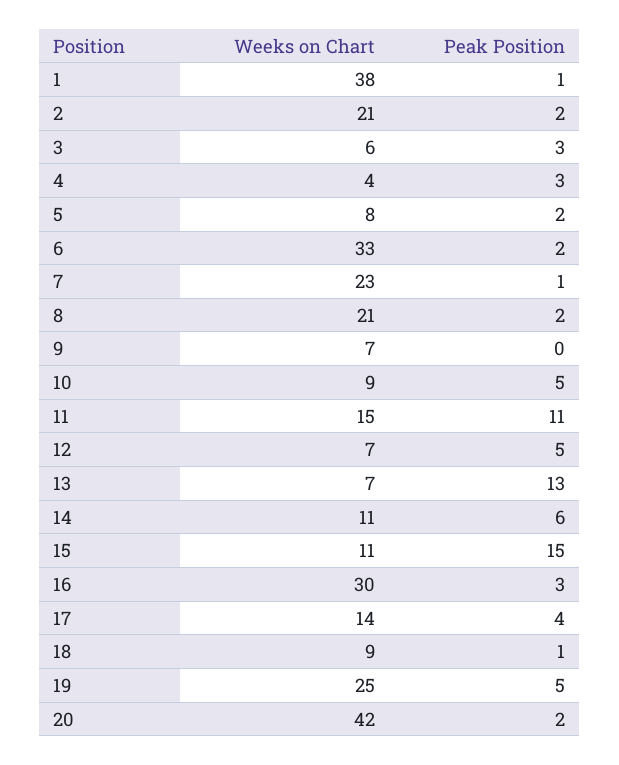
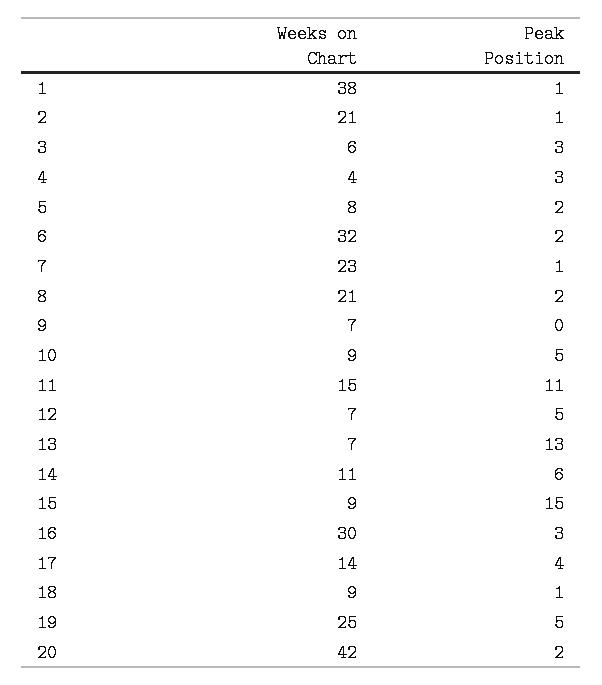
Peak Position, 2: 2 -> 1
Weeks on Chart, 6: 33 -> 32
Weeks on Chart, 15: 11 -> 9

